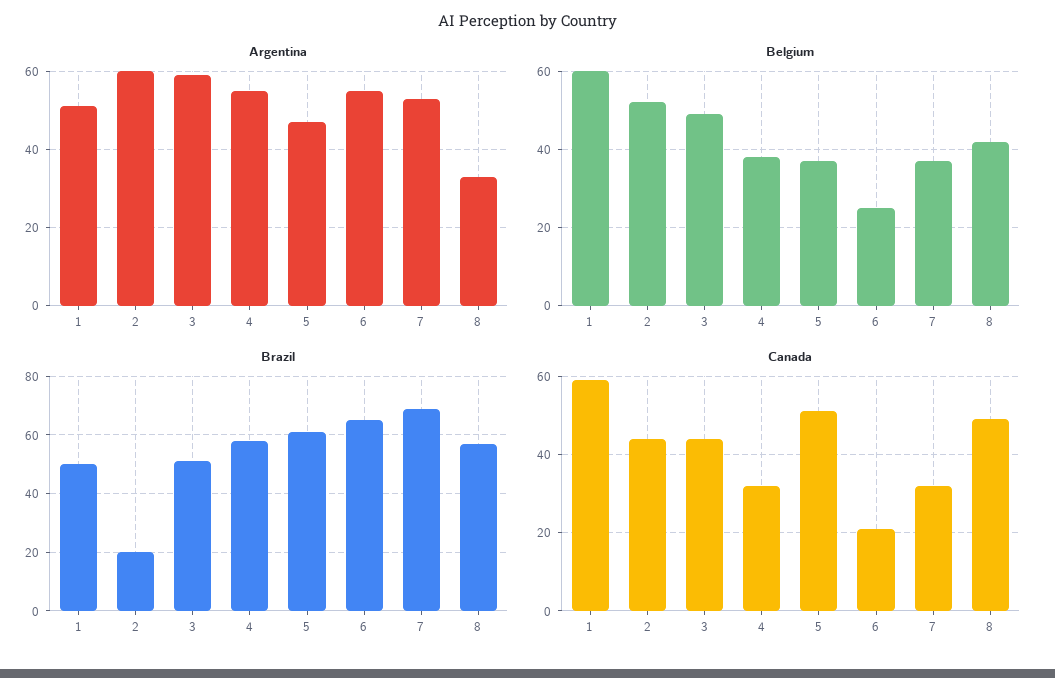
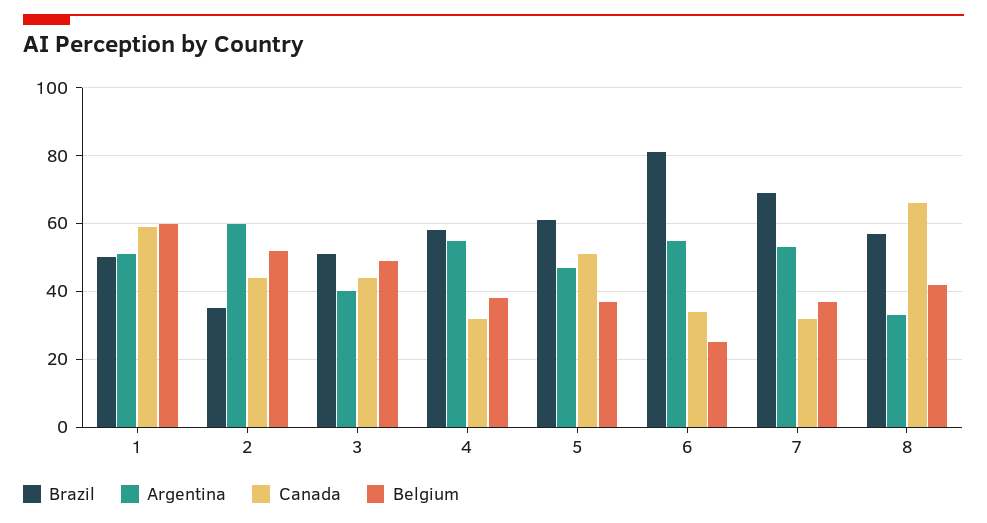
Argentina, 3: 60 -> 40
Brazil, 2: 20 -> 35
Brazil, 6: 65 -> 80
Canada, 6: 20 -> 35
Canada, 8: 50 -> 65

